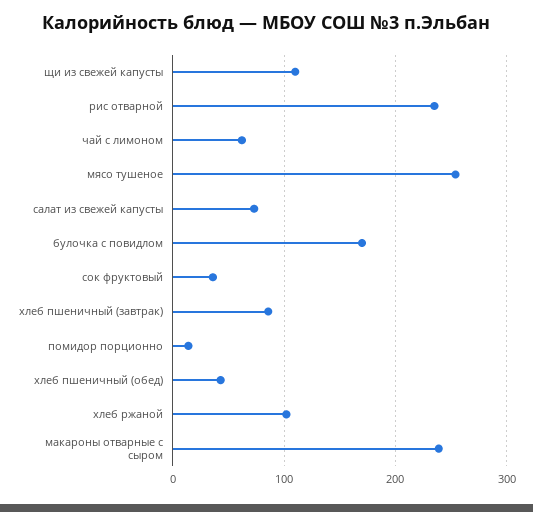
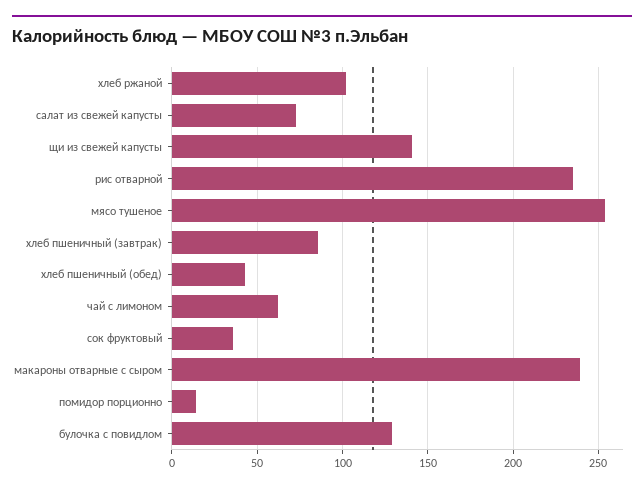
щи из свежей капусты: 110 -> 140
булочка с повидлом: 170 -> 130

